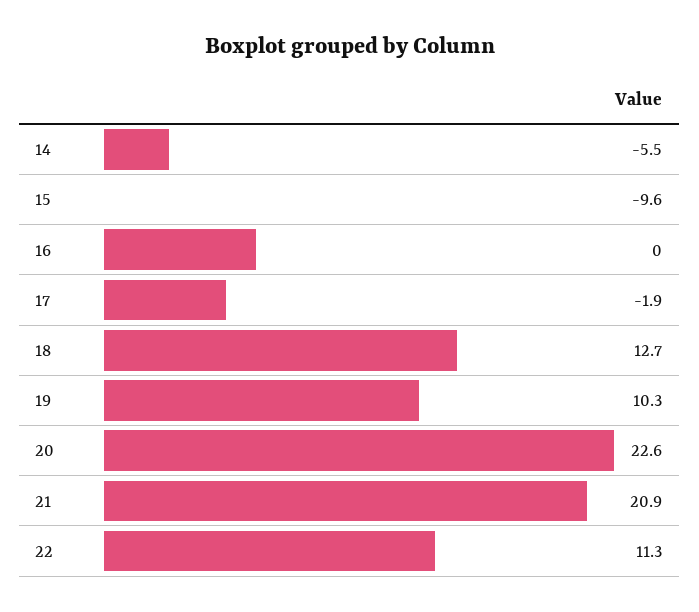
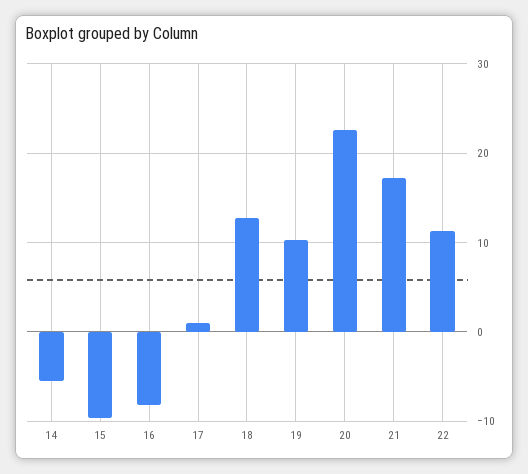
16: 0 -> -8
17: -1.9 -> 1
21: 20.9 -> 17

